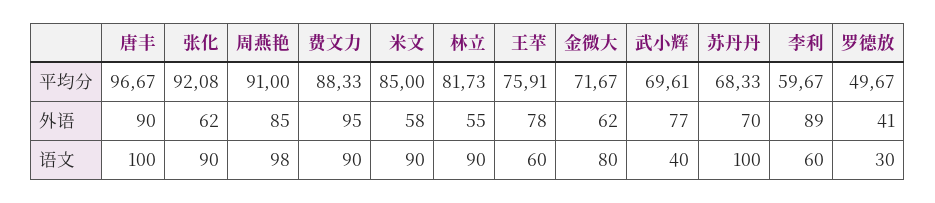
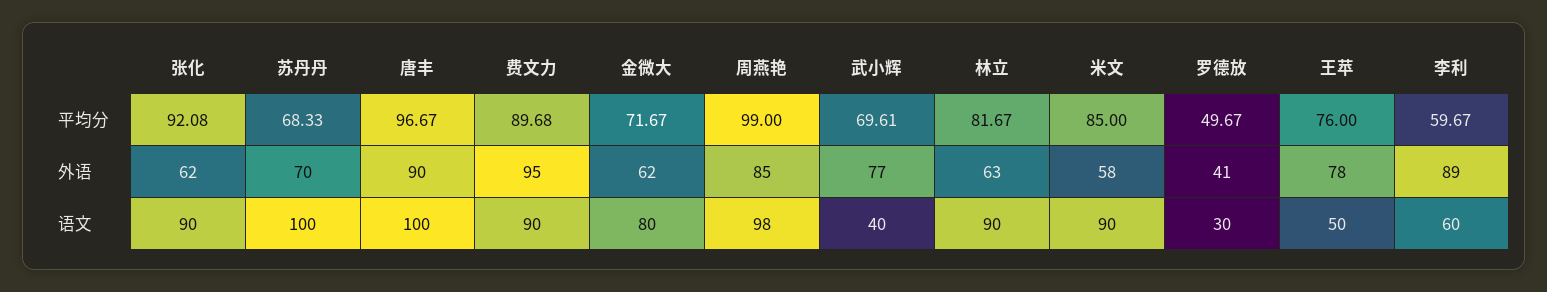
周燕艳, 平均分: 91 -> 99
费文力, 平均分: 88.33 -> 89.68
林立, 平均分: 81.73 -> 81.67
王苹, 平均分: 75.91 -> 76
林立, 外语: 55 -> 63
王苹, 语文: 60 -> 50

